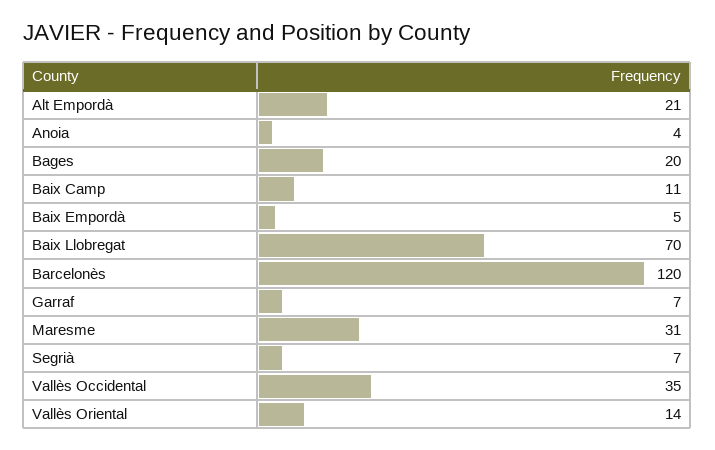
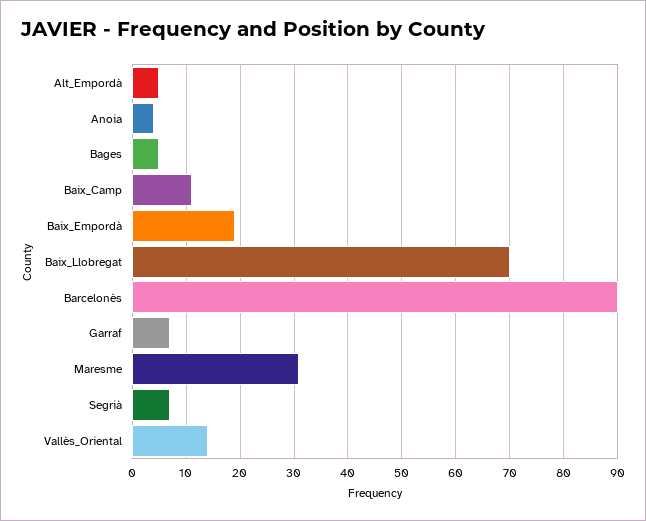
Alt Empordà: 21 -> 5
Bages: 20 -> 5
Baix Empordà: 5 -> 20
Barcelonès: 120 -> 90
Vallès Occidental: 35 -> none

